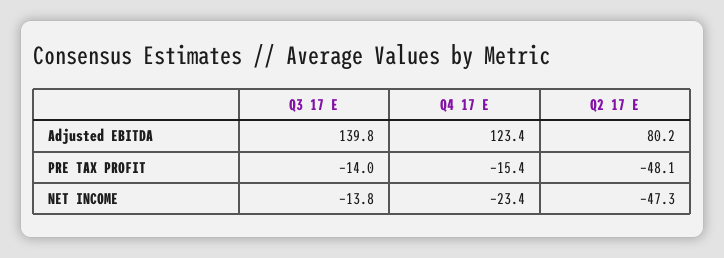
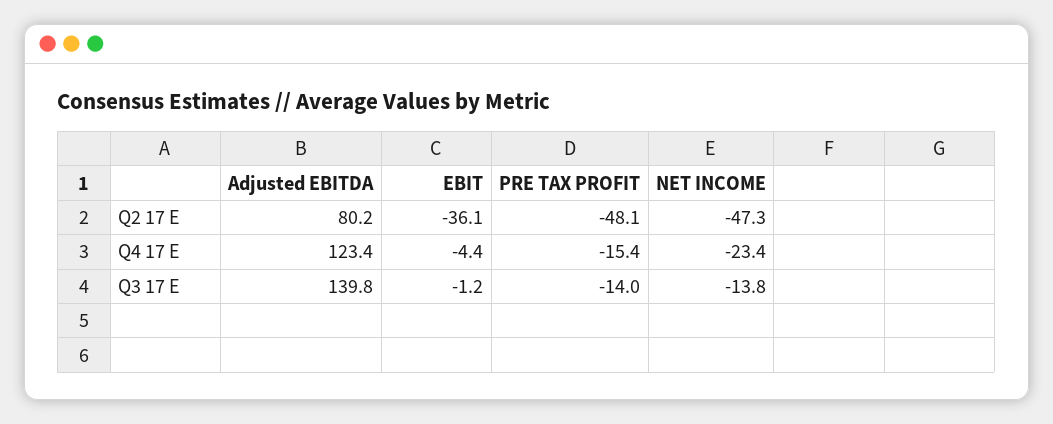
Q2 17 E, EBIT: none -> -36.1
Q4 17 E, EBIT: none -> -4.4
Q3 17 E, EBIT: none -> -1.2

